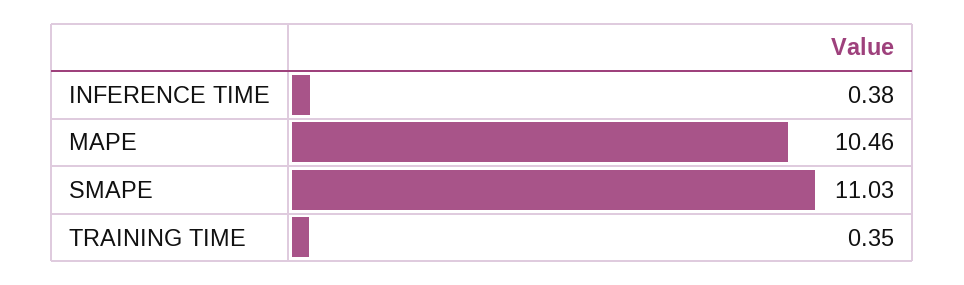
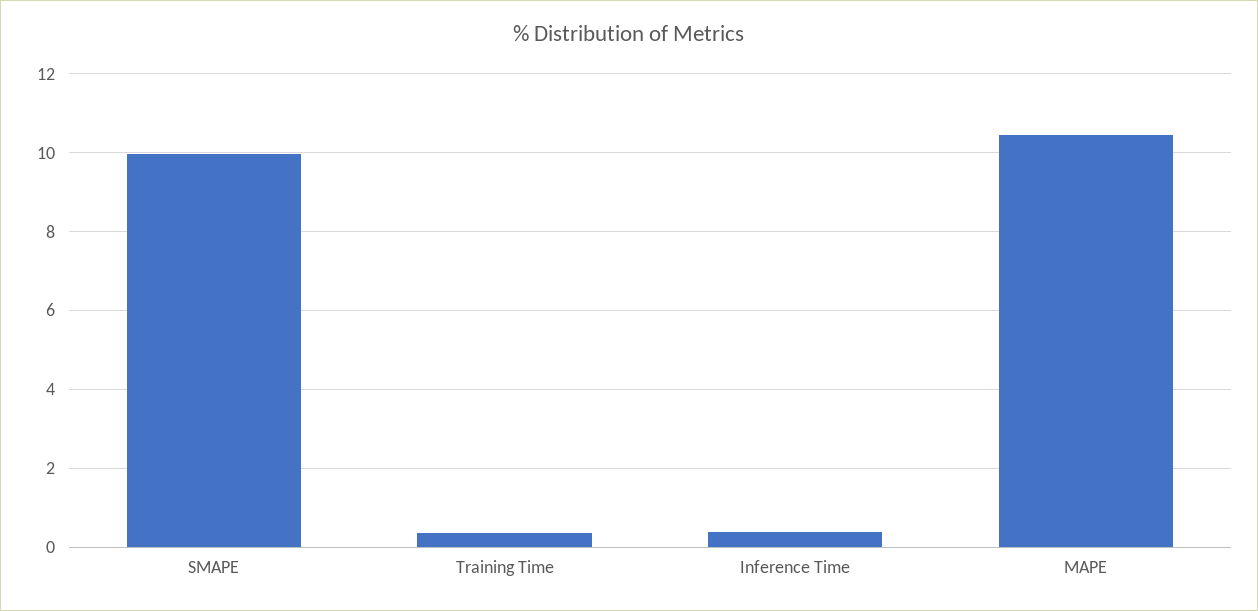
SMAPE: 11.03 -> 10

